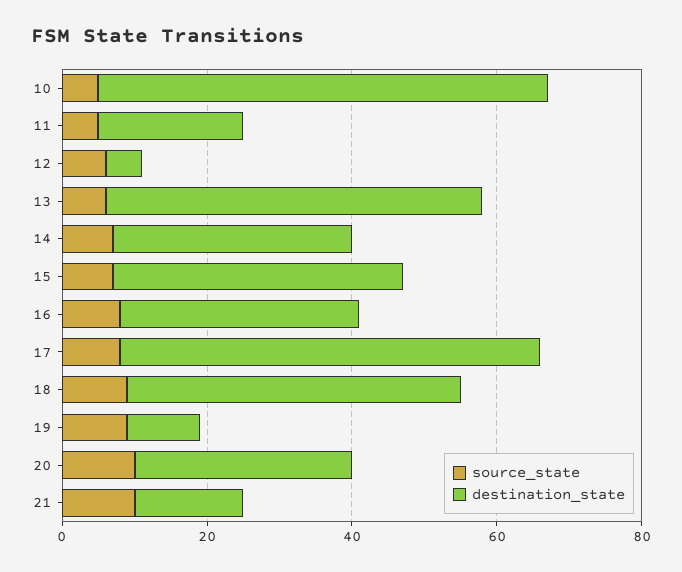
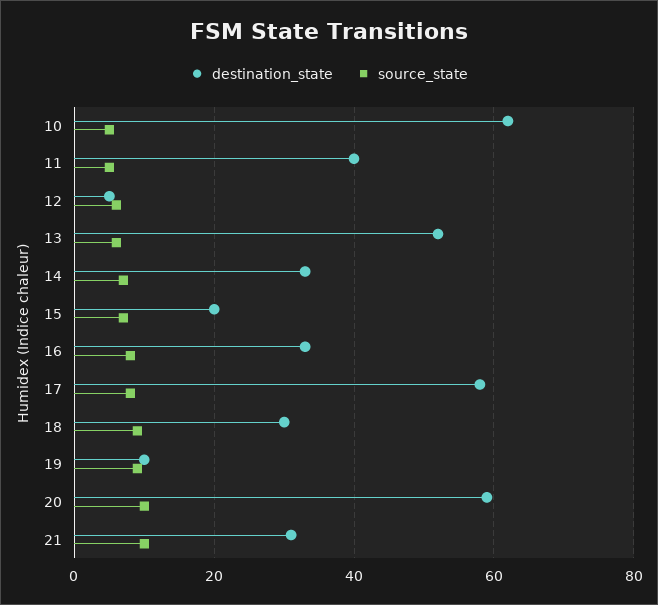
destination_state, 11: 20 -> 40
destination_state, 15: 40 -> 20
destination_state, 18: 45 -> 30
destination_state, 20: 30 -> 60
destination_state, 21: 15 -> 30

